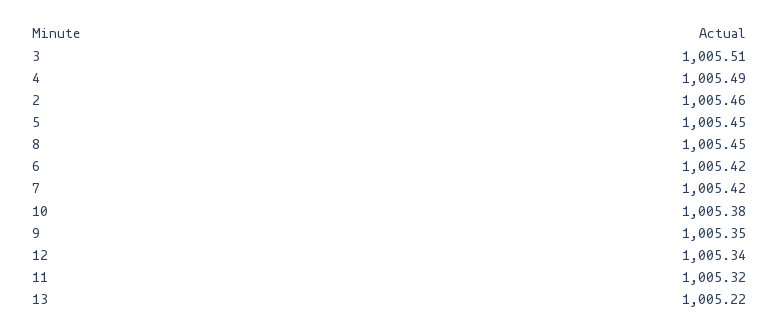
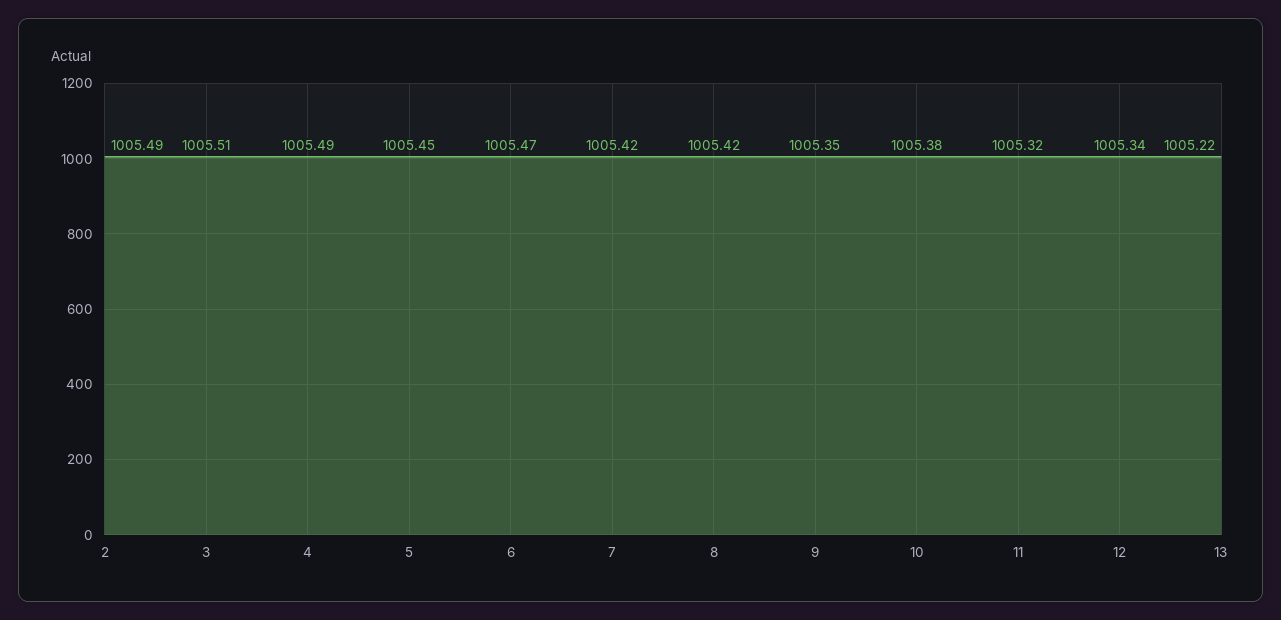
2: 1005.46 -> 1005.49
8: 1005.45 -> 1005.42
6: 1005.42 -> 1005.47

